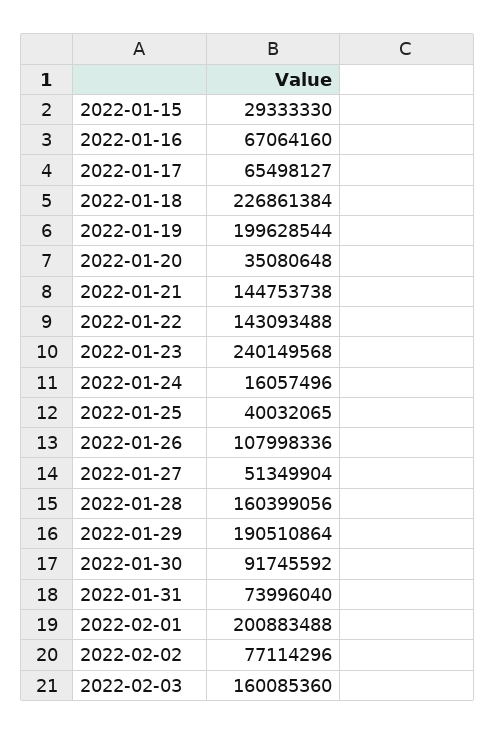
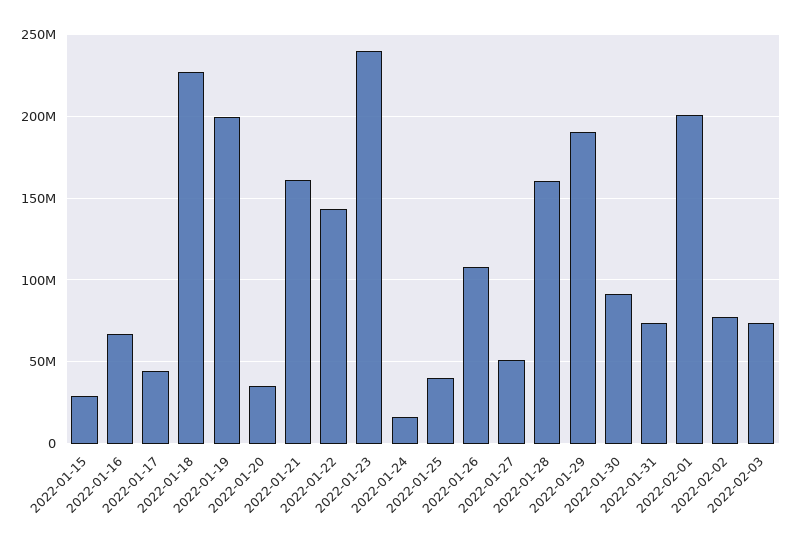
2022-01-17: 65498127 -> 45000000
2022-01-21: 144753738 -> 160000000
2022-02-03: 160085360 -> 75000000

